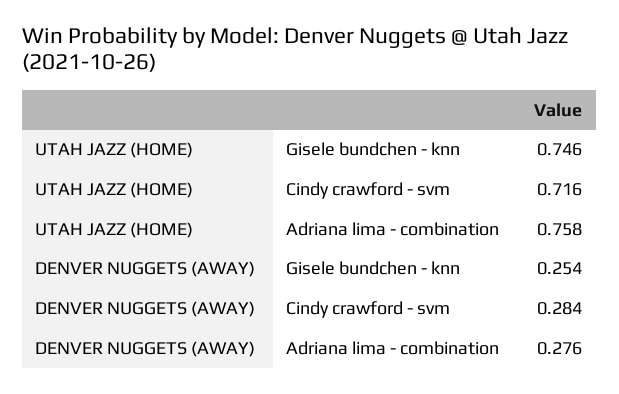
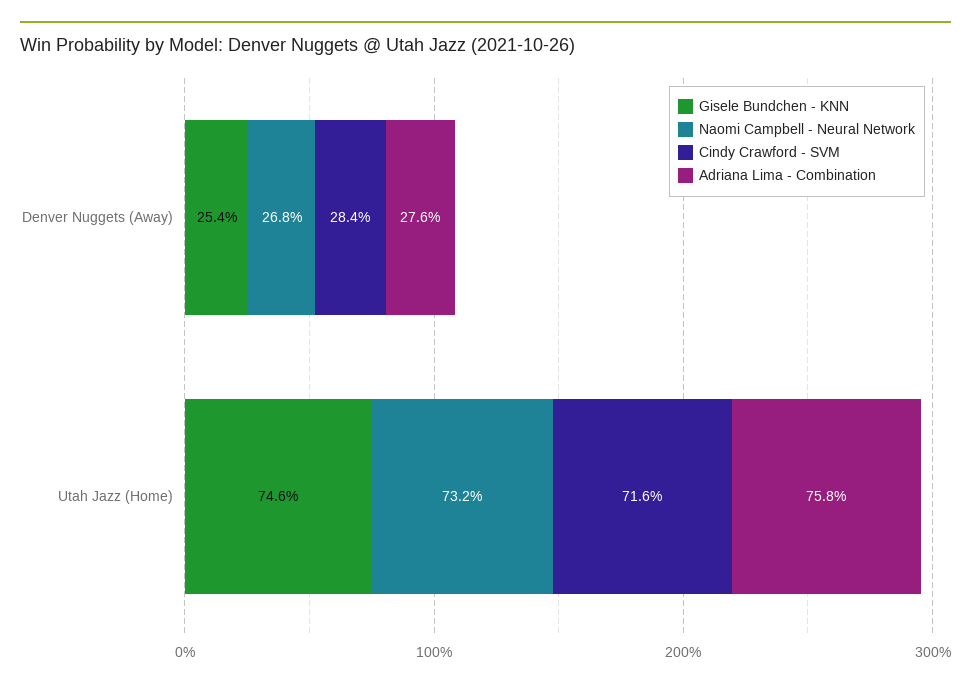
Naomi Campbell - Neural Network, DENVER NUGGETS (AWAY): none -> 0.268
Naomi Campbell - Neural Network, UTAH JAZZ (HOME): none -> 0.732

